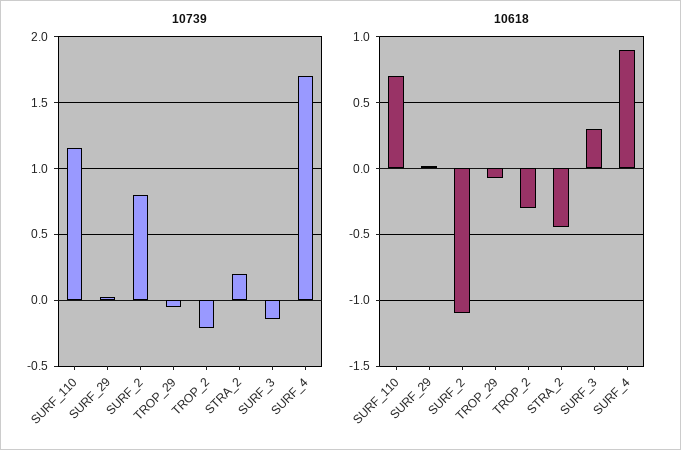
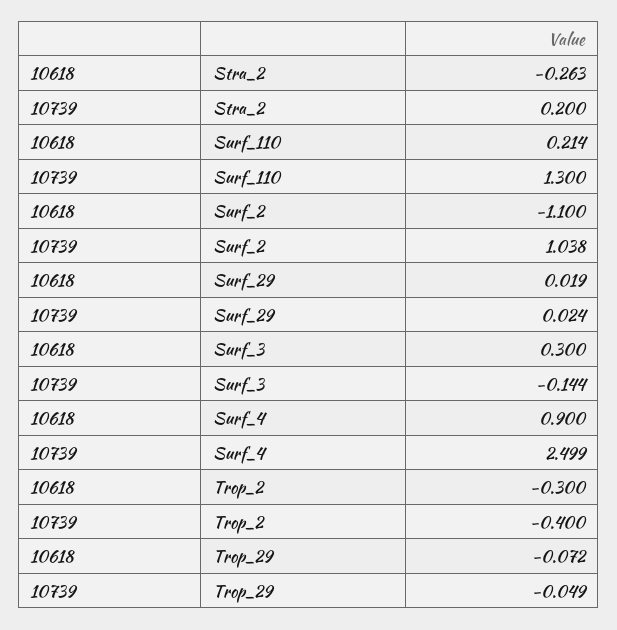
10739, SURF_110: 1.15 -> 1.3
10739, SURF_2: 0.8 -> 1.038
10739, TROP_2: -0.2 -> -0.4
10739, SURF_4: 1.7 -> 2.499
10618, SURF_110: 0.7 -> 0.214
10618, STRA_2: -0.45 -> -0.263

